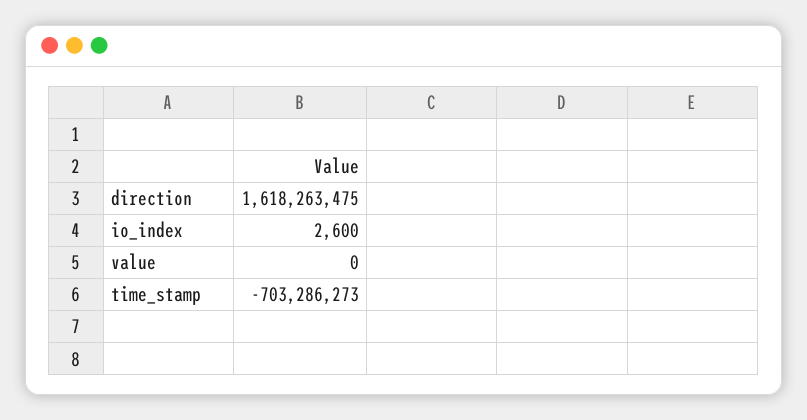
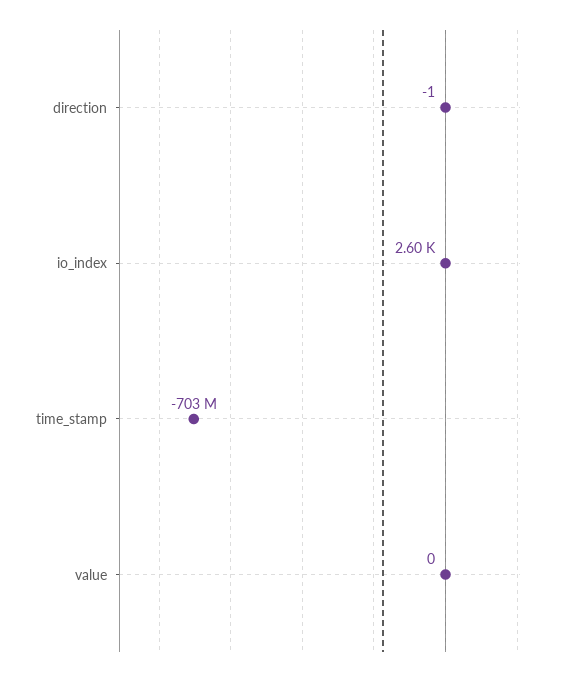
direction: 1618263475 -> -1

